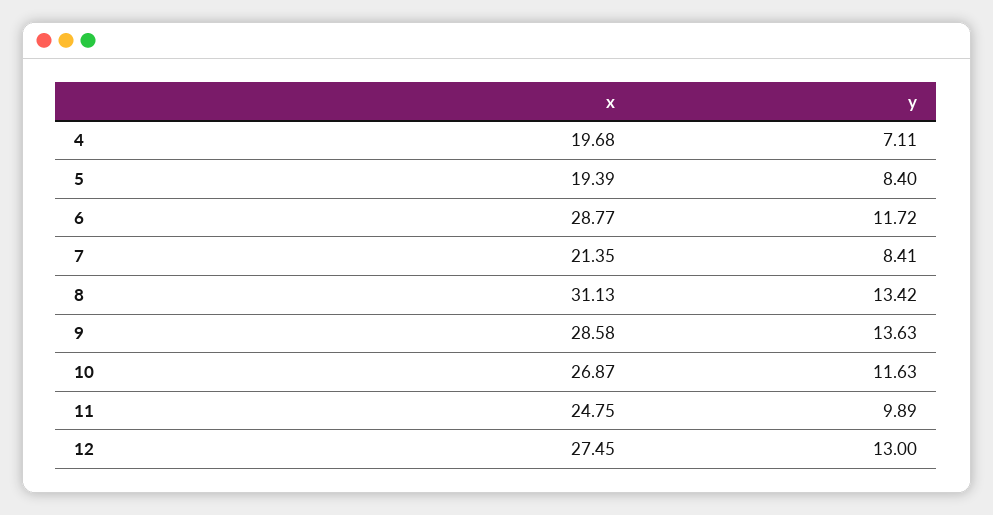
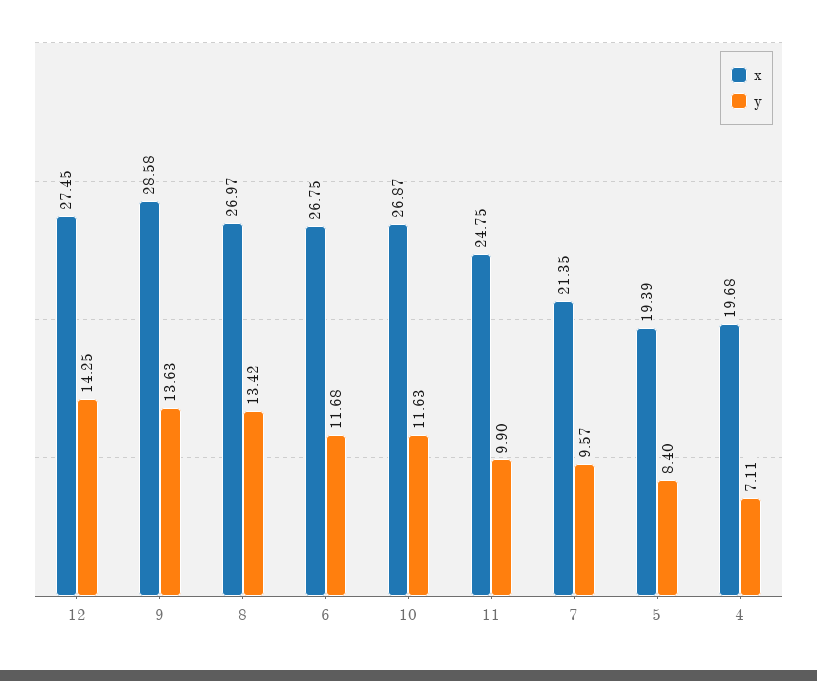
x, 6: 28.77 -> 26.75
y, 6: 11.72 -> 11.68
y, 7: 8.41 -> 9.57
x, 8: 31.13 -> 26.97
y, 11: 9.89 -> 9.9
y, 12: 13 -> 14.25

